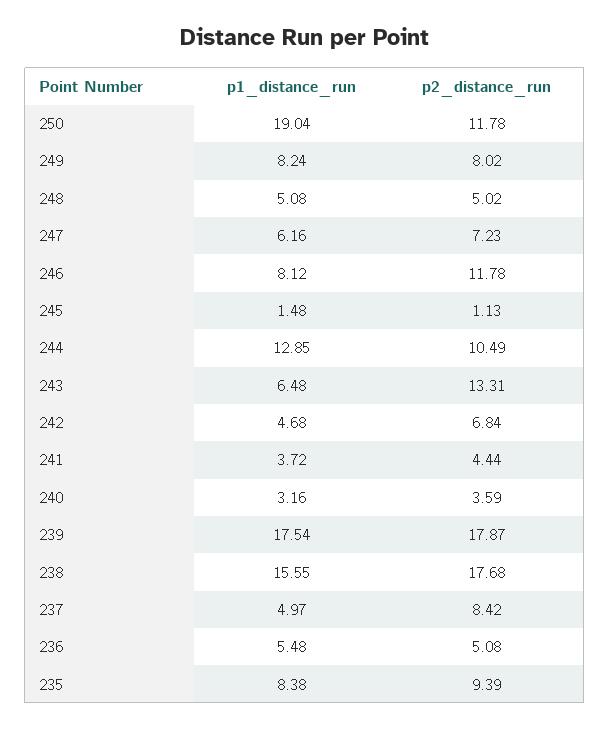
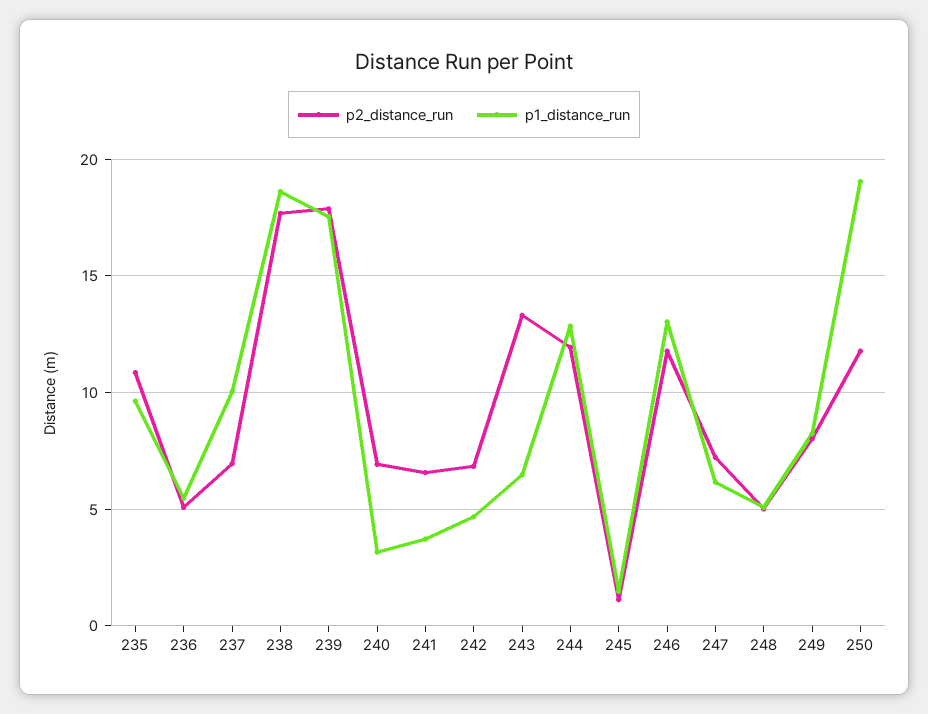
p1_distance_run, 246: 8.12 -> 13
p2_distance_run, 244: 10.49 -> 12
p2_distance_run, 241: 4.44 -> 6.5
p2_distance_run, 240: 3.59 -> 7
p1_distance_run, 238: 15.55 -> 18.5
p1_distance_run, 237: 4.97 -> 10
p2_distance_run, 237: 8.42 -> 7
p1_distance_run, 235: 8.38 -> 9.5
p2_distance_run, 235: 9.39 -> 11

